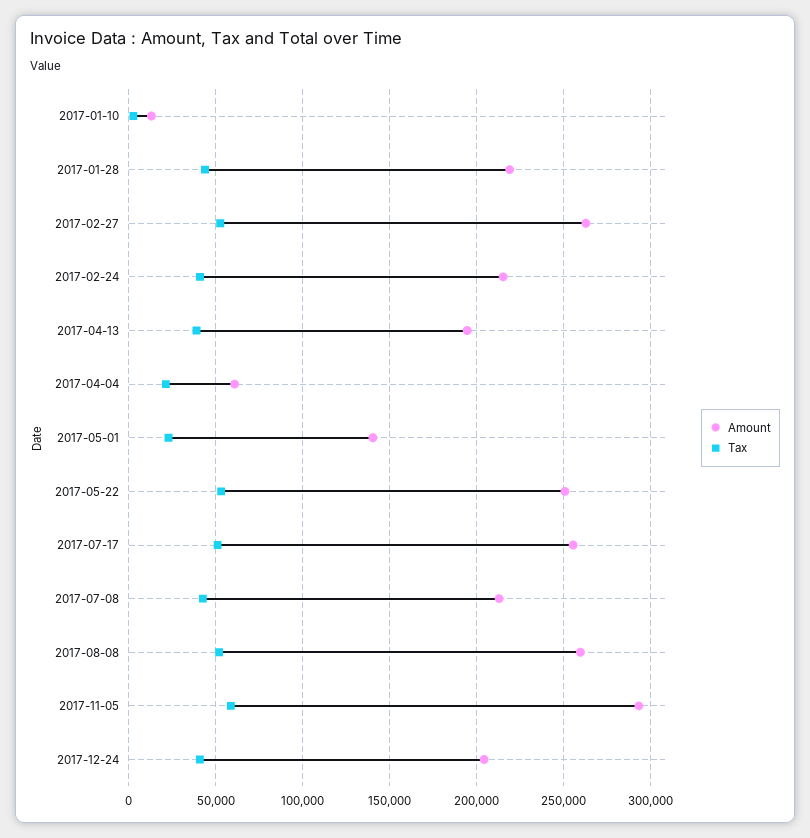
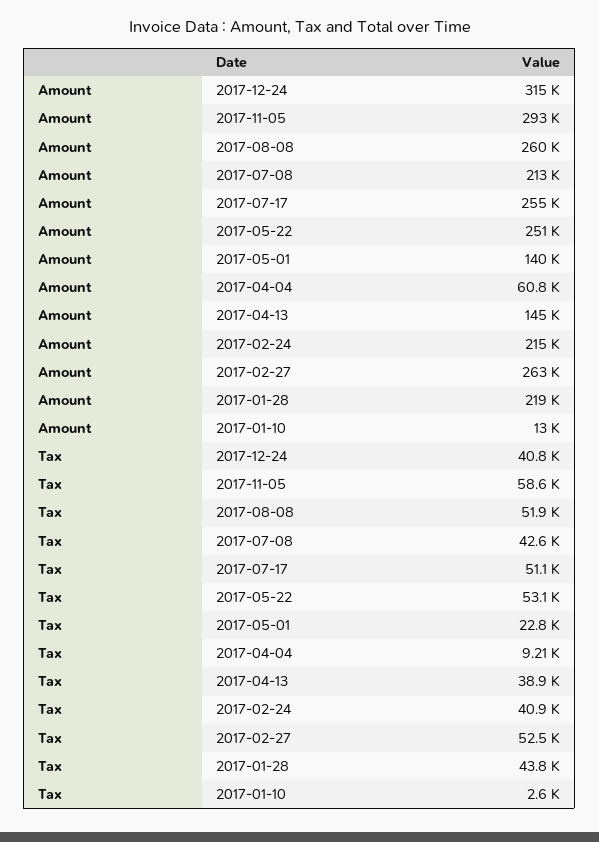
Amount, 2017-04-13: 195000 -> 145000
Tax, 2017-04-04: 20000 -> 9210
Amount, 2017-12-24: 205000 -> 315000

